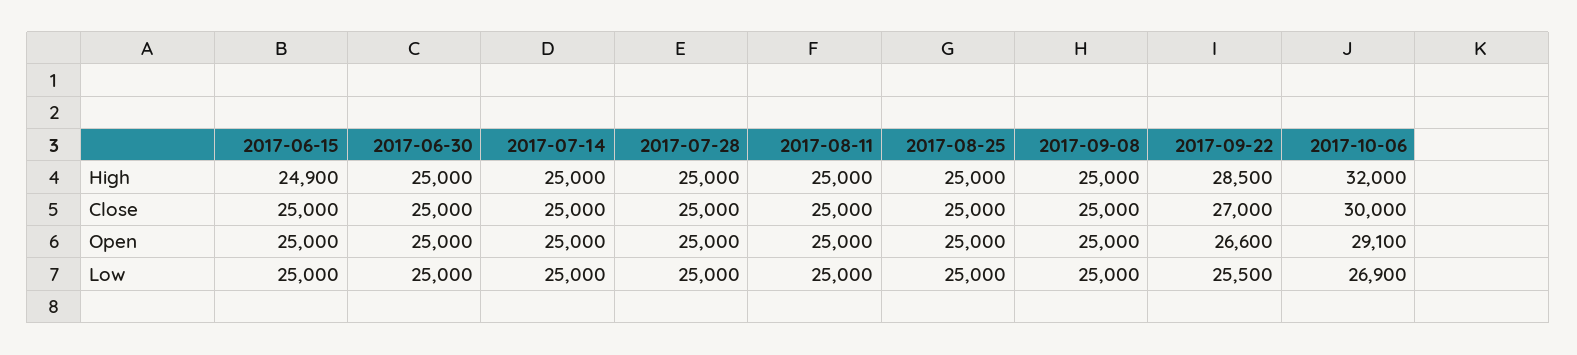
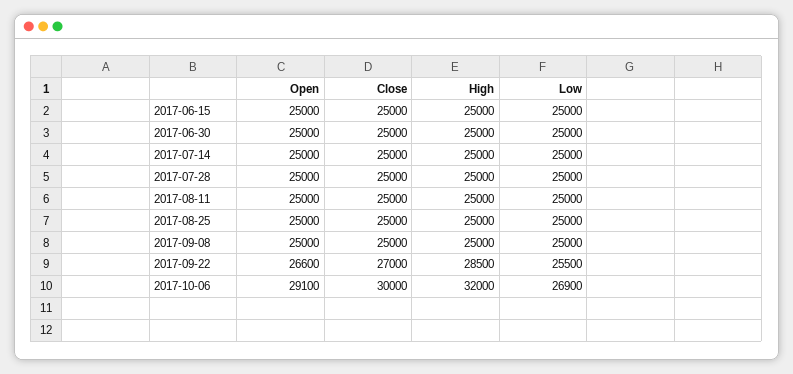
2017-06-15, High: 24900 -> 25000

